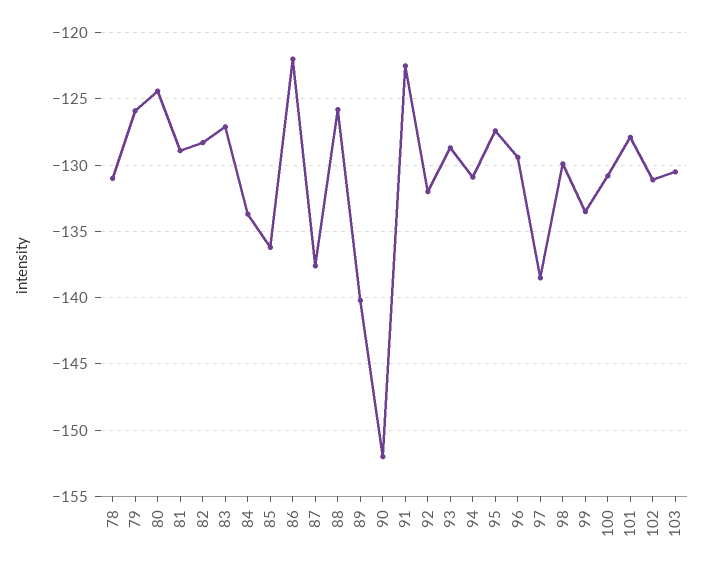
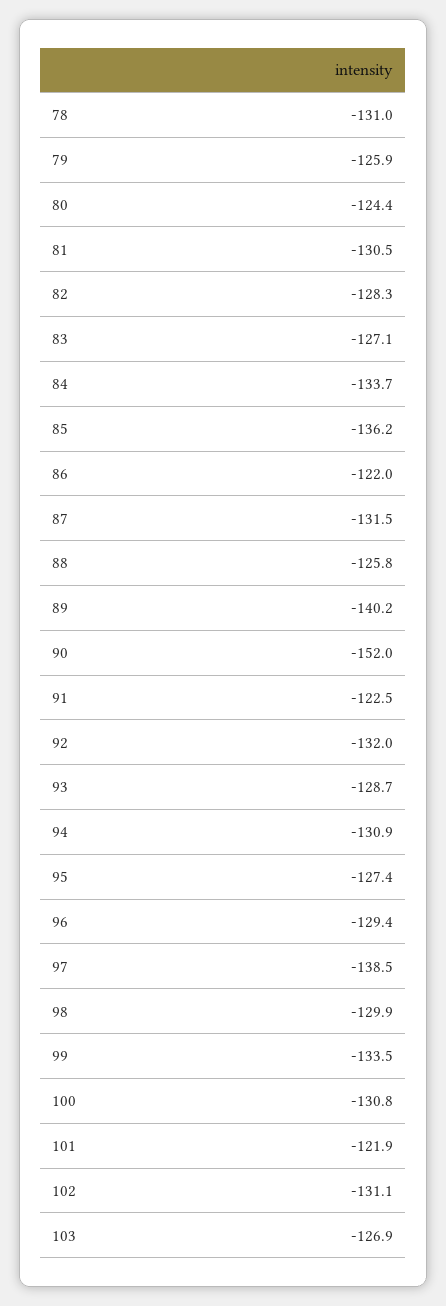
81: -129 -> -130.5
87: -137.5 -> -131.5
101: -128 -> -121.9
103: -130.5 -> -126.9

